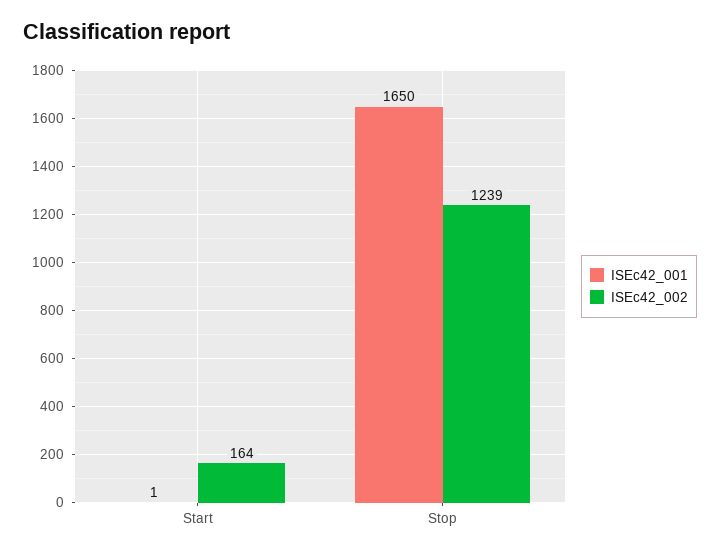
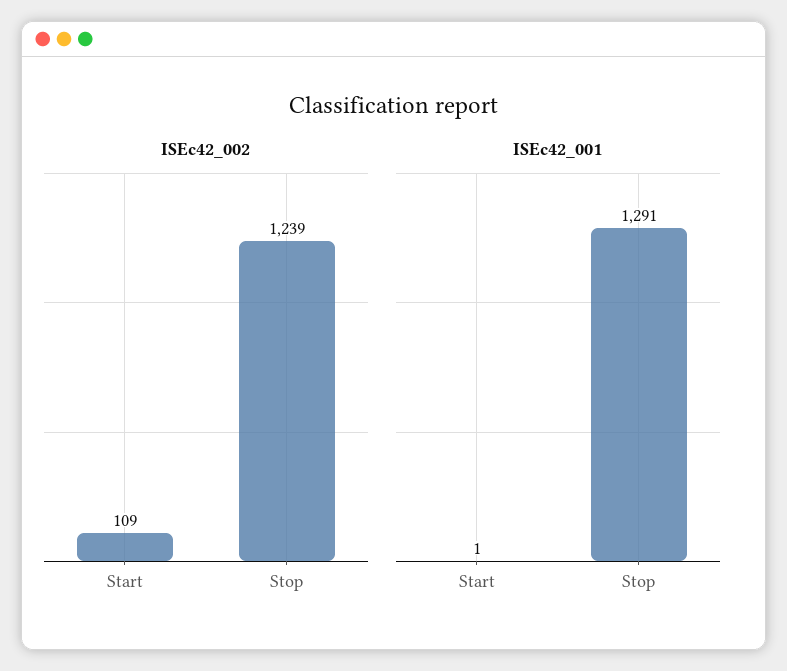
ISEc42_002, Start: 164 -> 109
ISEc42_001, Stop: 1650 -> 1291

